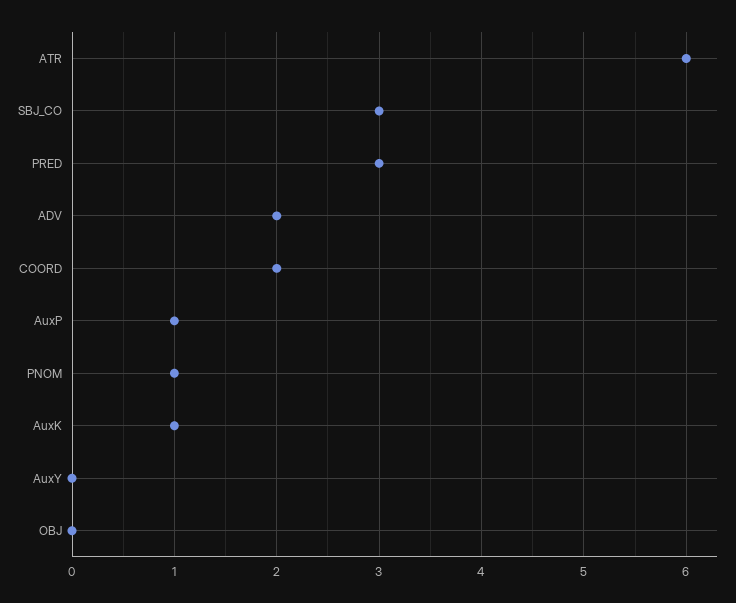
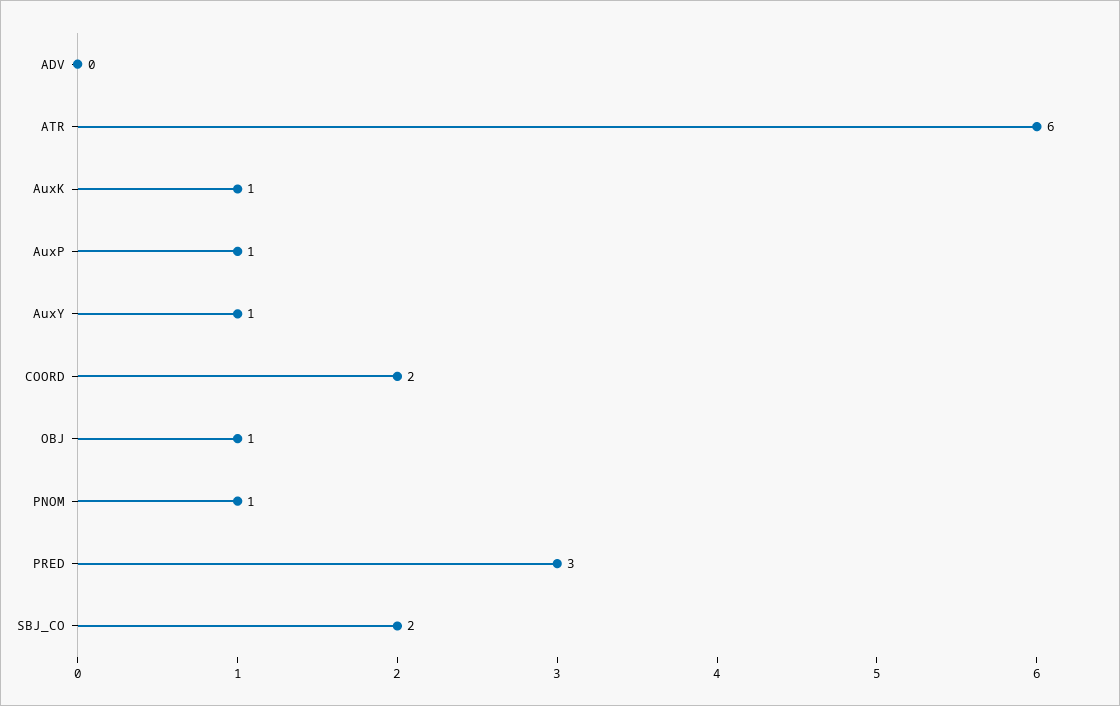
SBJ_CO: 3 -> 2
ADV: 2 -> 0
AuxY: 0 -> 1
OBJ: 0 -> 1

